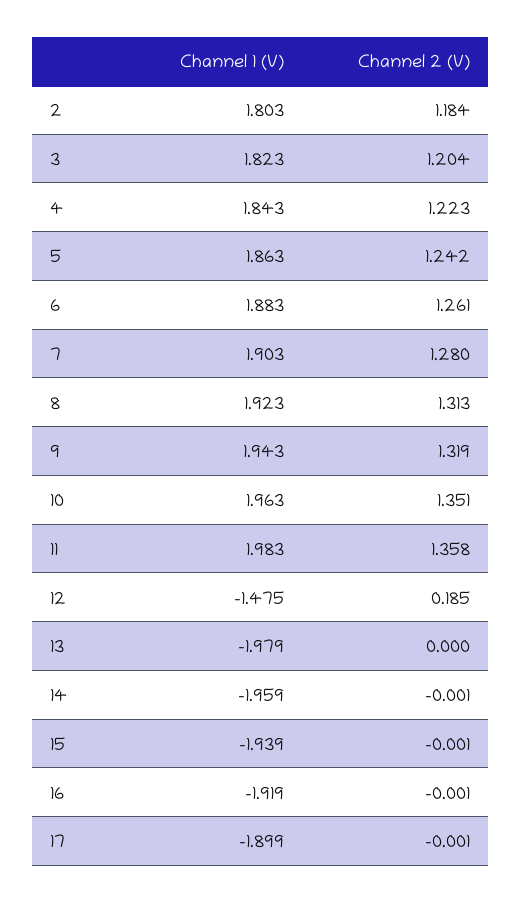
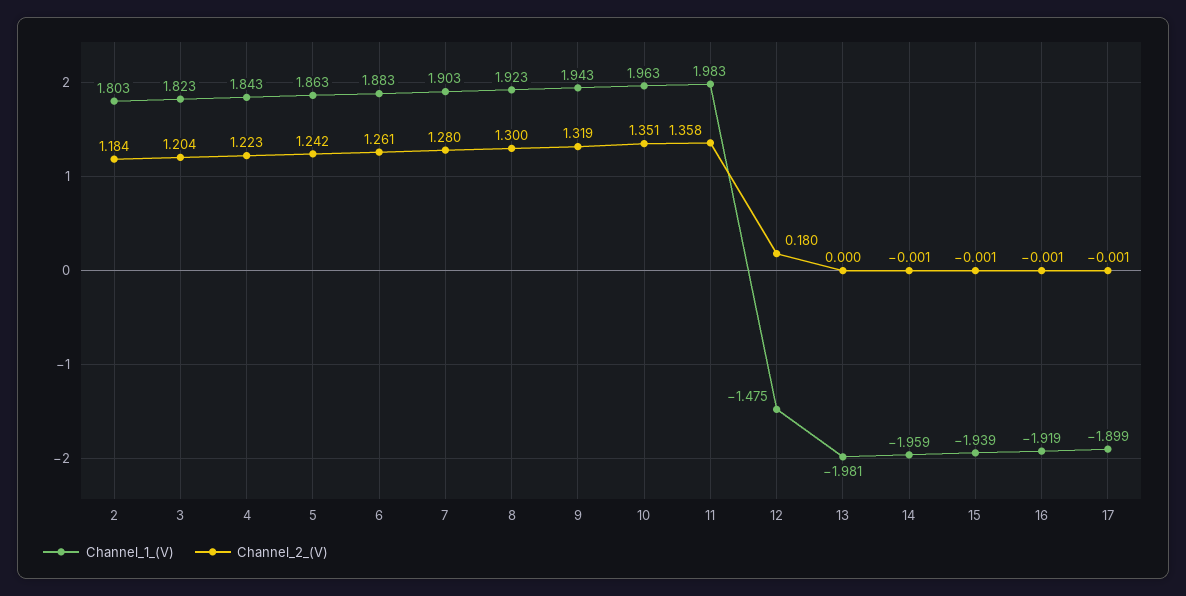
Channel 2 (V), 8: 1.313 -> 1.3
Channel 2 (V), 12: 0.185 -> 0.18
Channel 1 (V), 13: -1.979 -> -1.981

